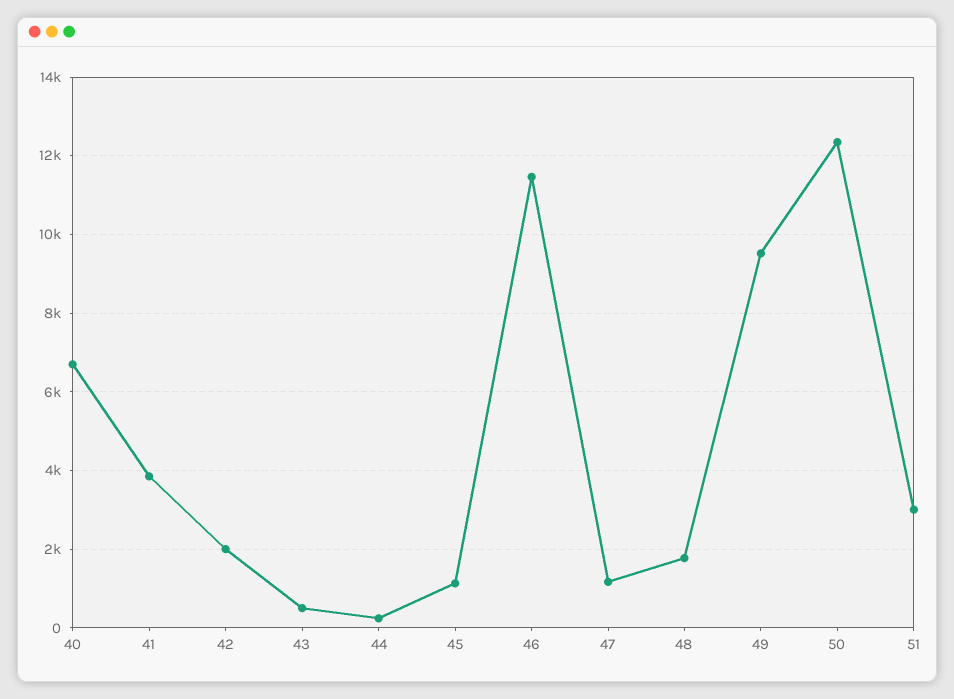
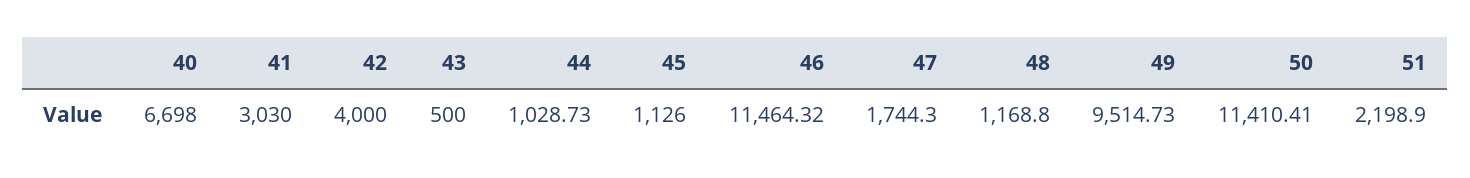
41: 3800 -> 3030
42: 2000 -> 4000
44: 200 -> 1028.73
47: 1200 -> 1744.3
48: 1800 -> 1168.8
50: 12400 -> 11410.41
51: 3000 -> 2198.9

